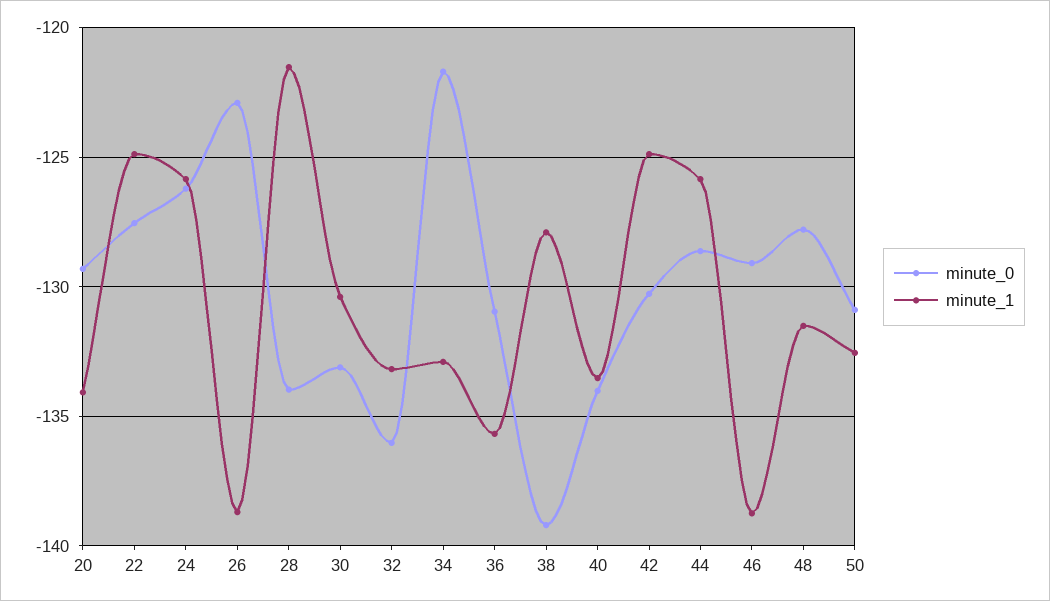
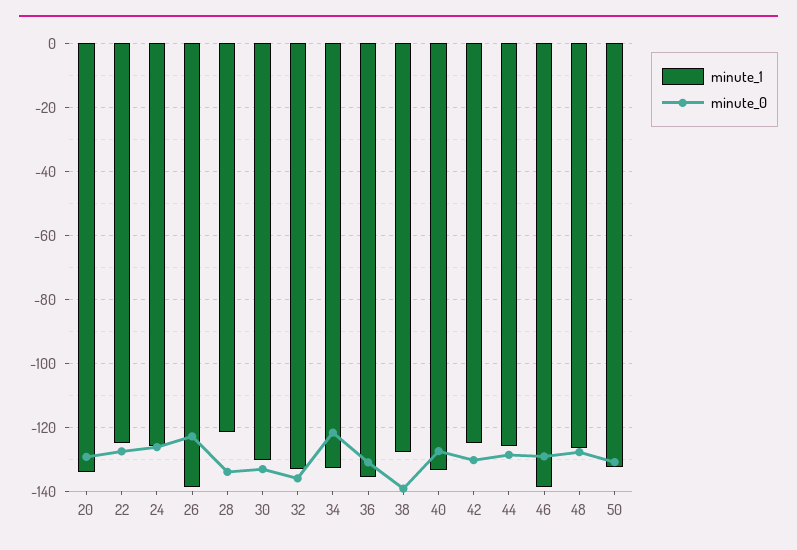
minute_0, 40: -134 -> -128
minute_1, 48: -131.5 -> -126

